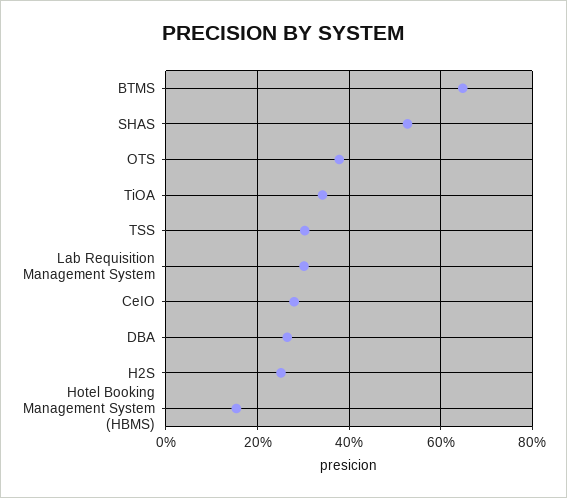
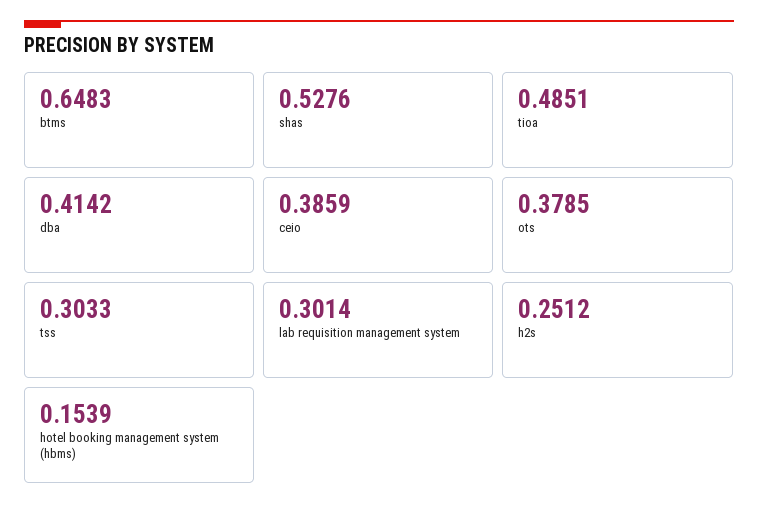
TiOA: 0.34 -> 0.4851
CeIO: 0.28 -> 0.3859
DBA: 0.26 -> 0.4142

